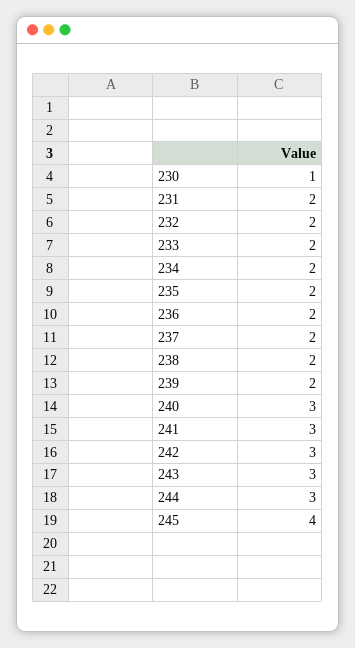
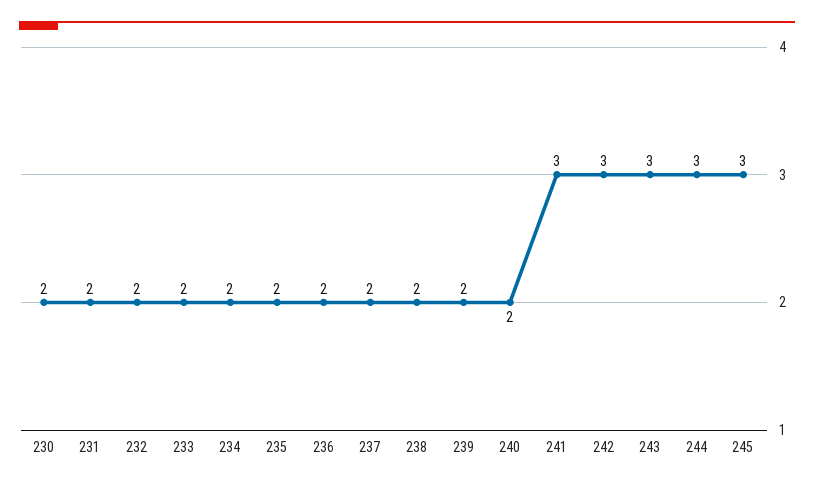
230: 1 -> 2
240: 3 -> 2
245: 4 -> 3

